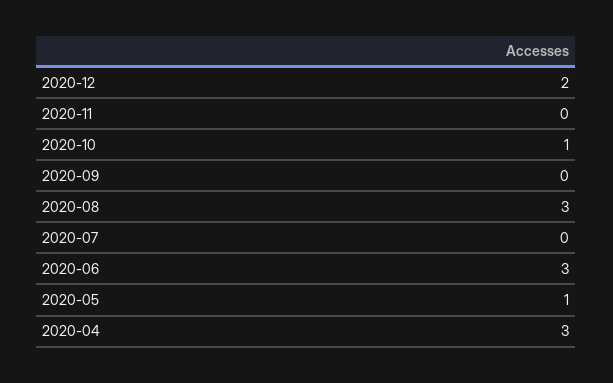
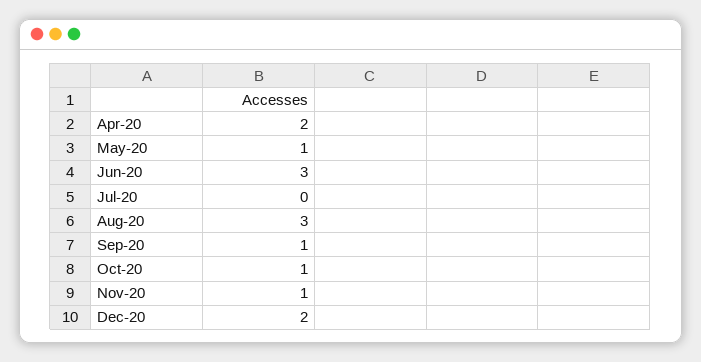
2020-11: 0 -> 1
2020-09: 0 -> 1
2020-04: 3 -> 2

